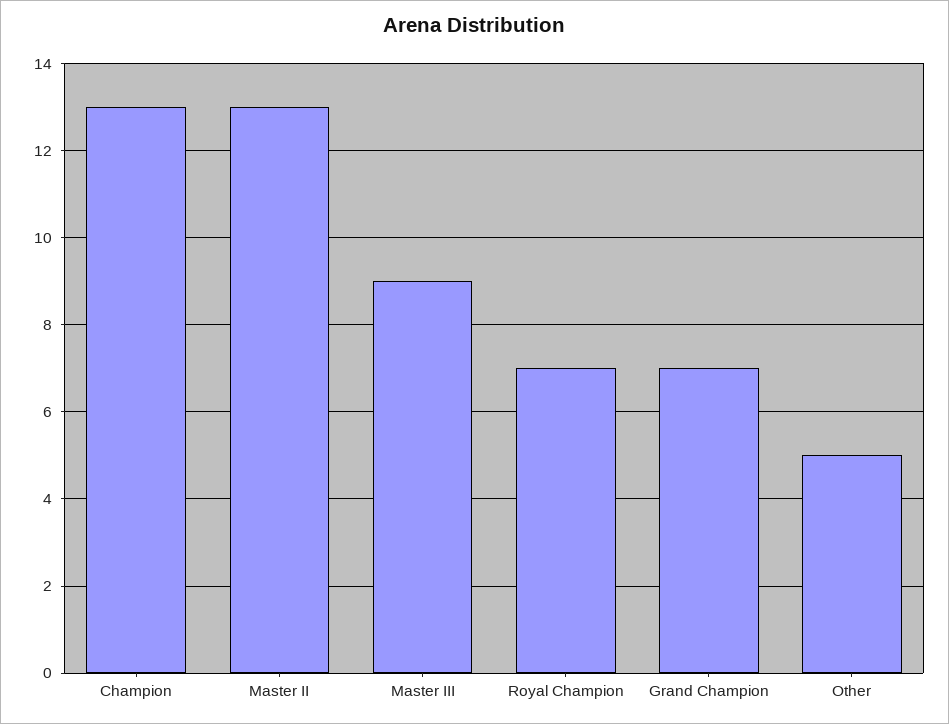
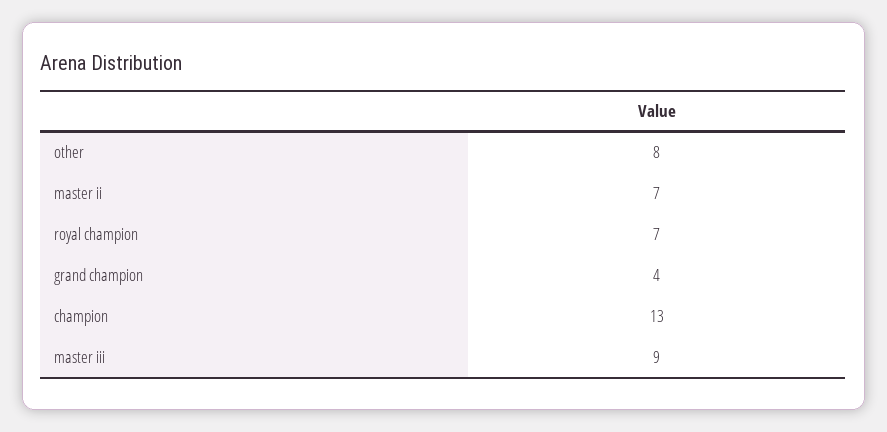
Master II: 13 -> 7
Grand Champion: 7 -> 4
Other: 5 -> 8

